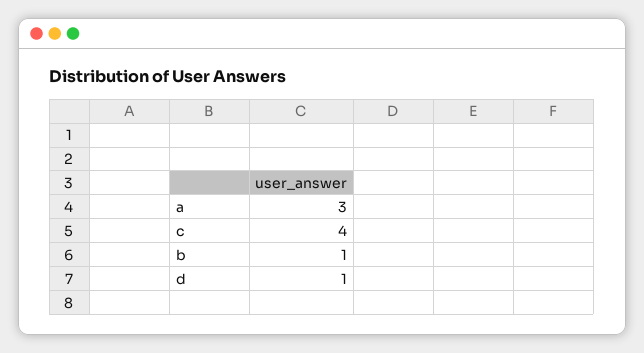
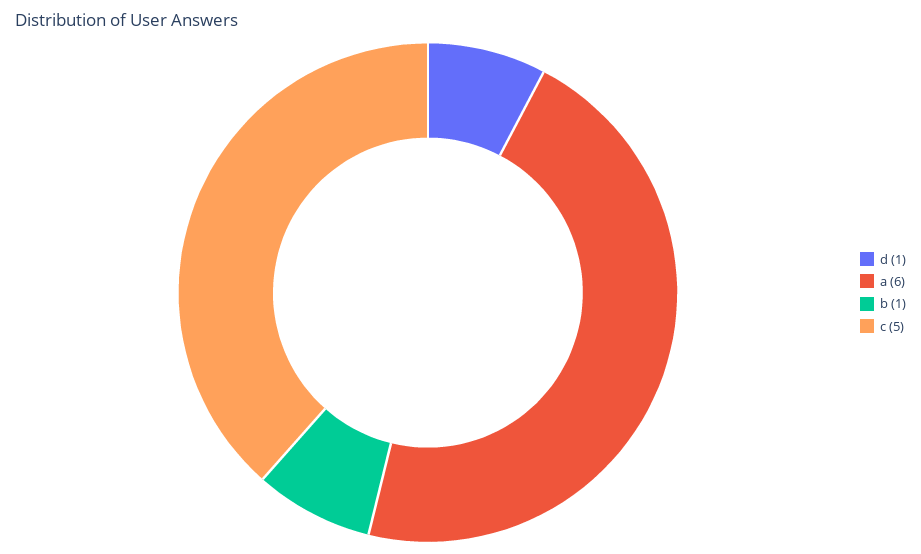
a: 3 -> 6
c: 4 -> 5

